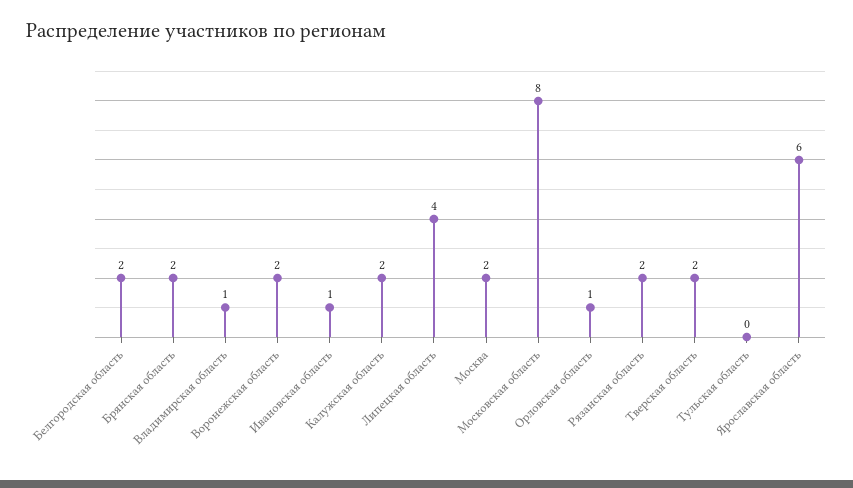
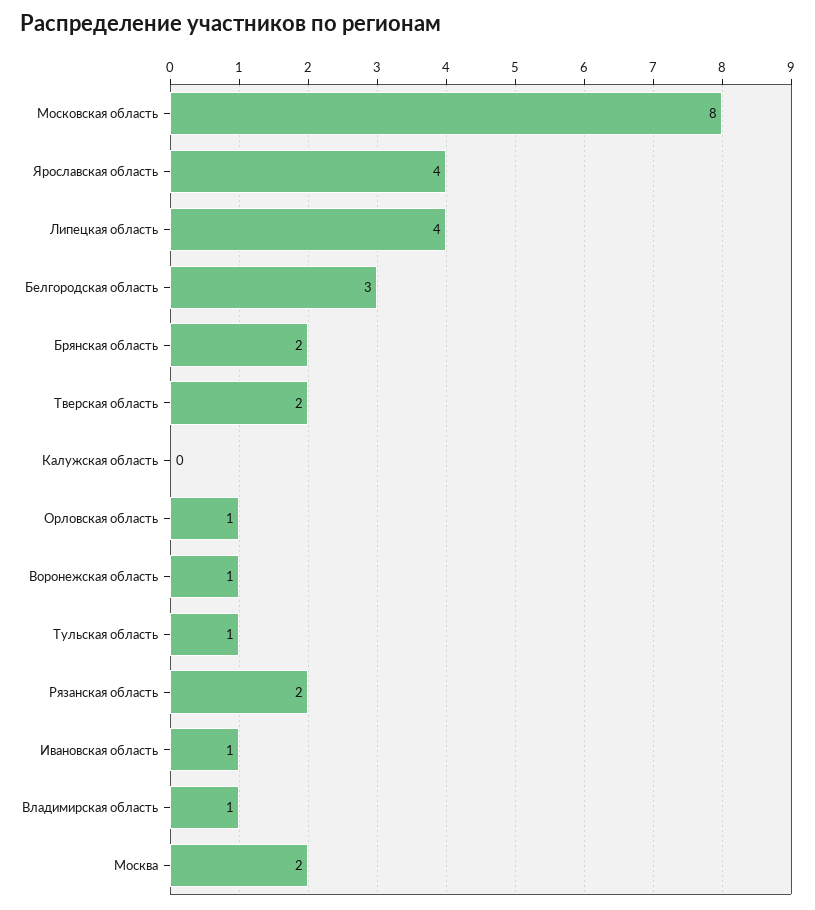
Белгородская область: 2 -> 3
Воронежская область: 2 -> 1
Калужская область: 2 -> 0
Тульская область: 0 -> 1
Ярославская область: 6 -> 4

